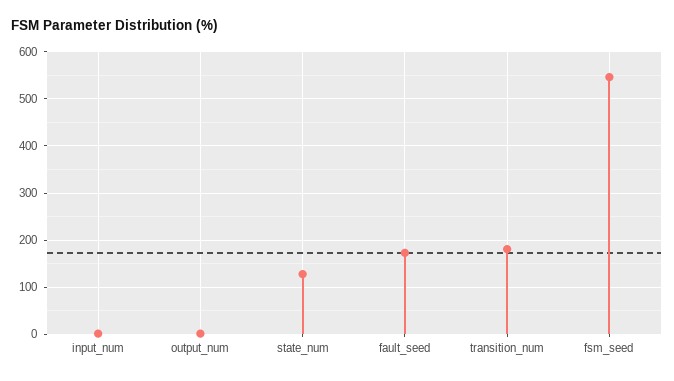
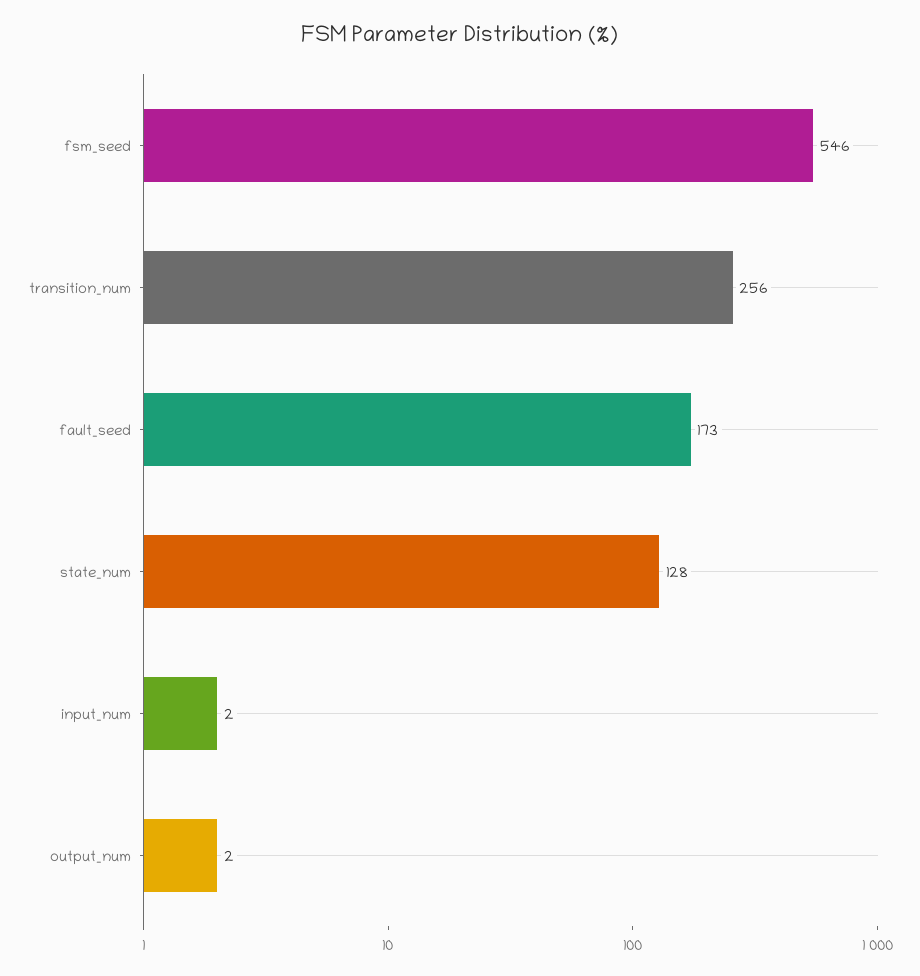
transition_num: 180 -> 256

